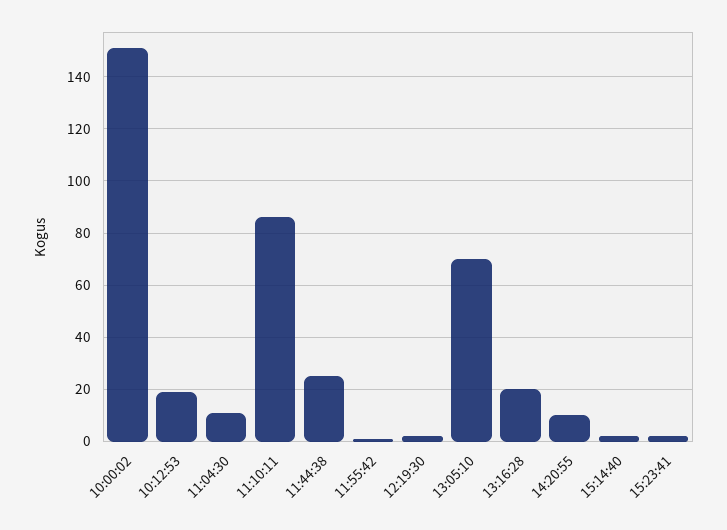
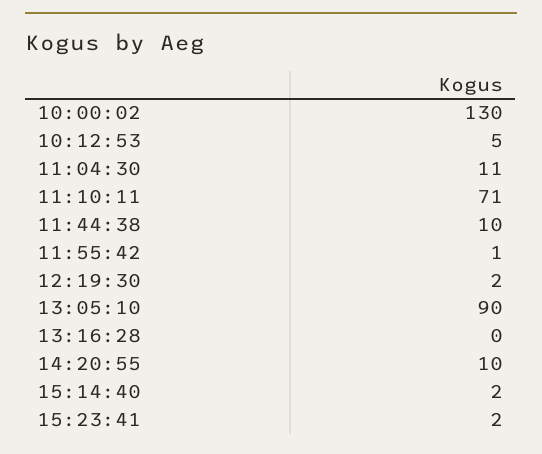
10:00:02: 150 -> 130
10:12:53: 20 -> 5
11:10:11: 85 -> 71
11:44:38: 25 -> 10
13:05:10: 70 -> 90
13:16:28: 20 -> 0

